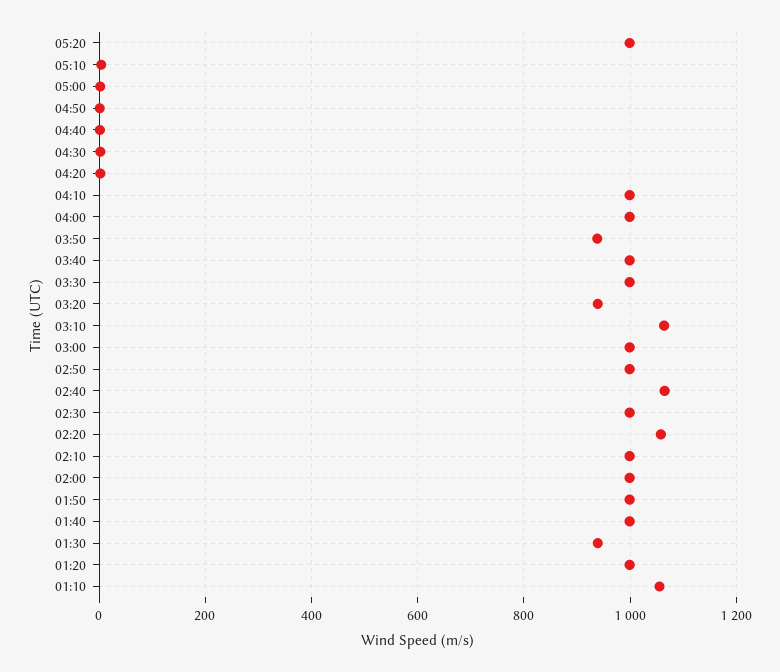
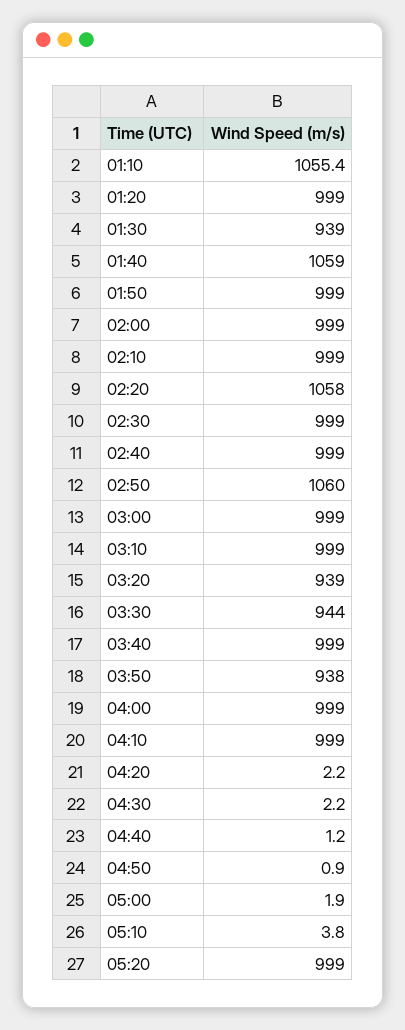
03:30: 1000 -> 944
03:10: 1060 -> 999
02:50: 1000 -> 1060
02:40: 1060 -> 999
01:40: 1000 -> 1059

